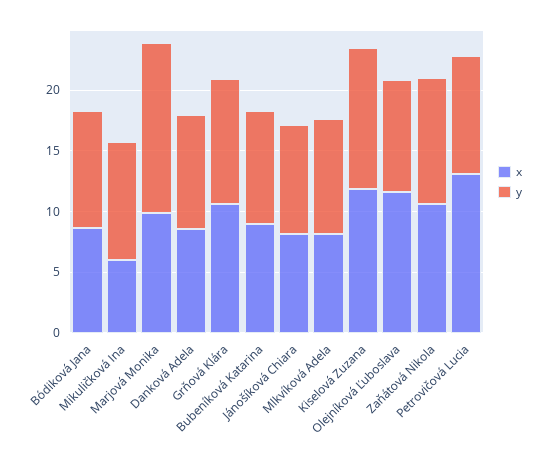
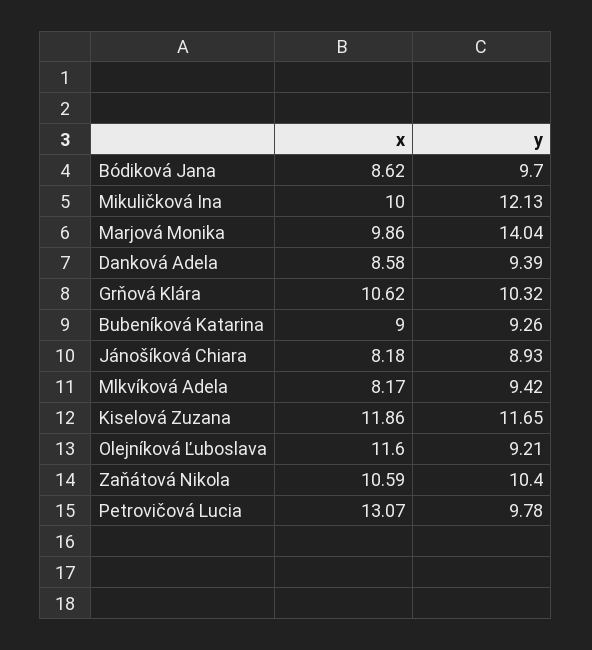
x, Mikuličková Ina: 6 -> 10
y, Mikuličková Ina: 10 -> 12.13

